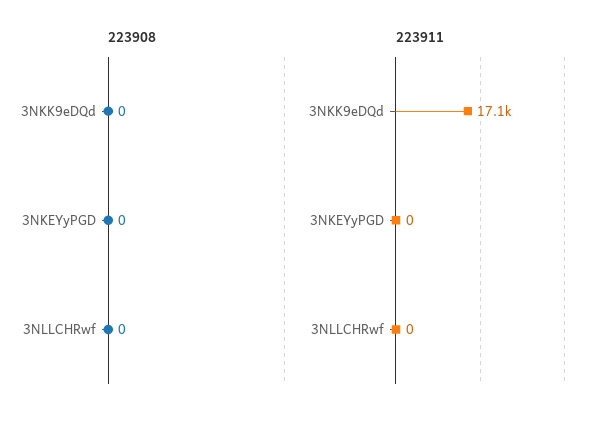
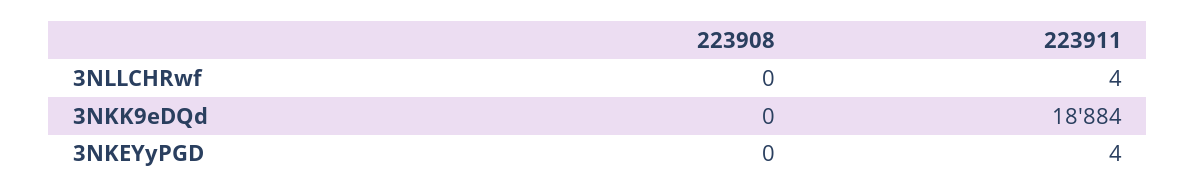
223911, 3NKK9eDQd: 17100 -> 18884
223911, 3NKEYyPGD: 0 -> 4
223911, 3NLLCHRwf: 0 -> 4

